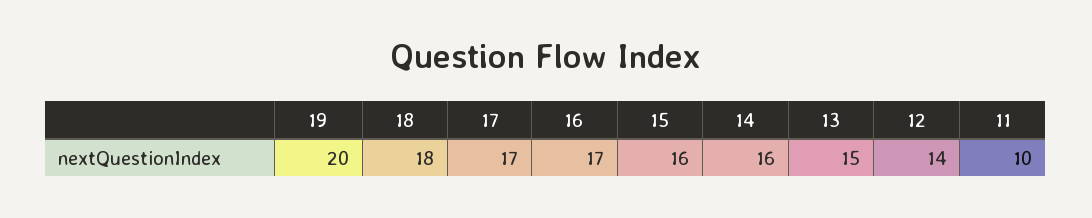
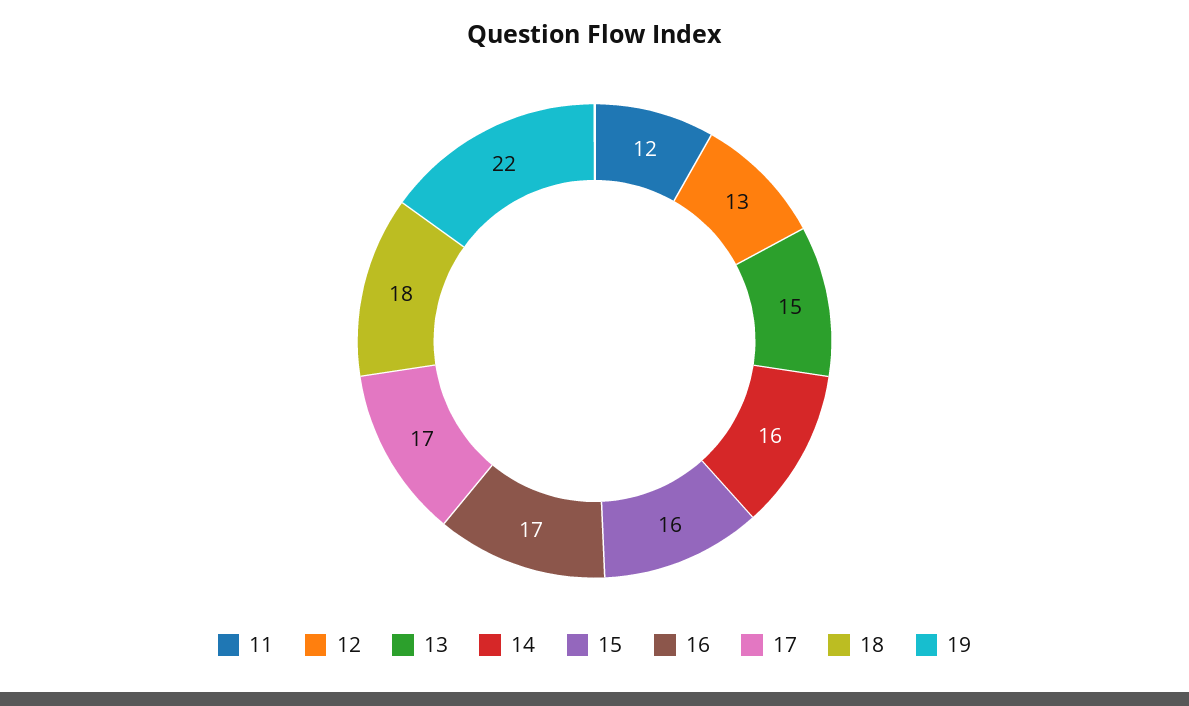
19: 20 -> 22
12: 14 -> 13
11: 10 -> 12

